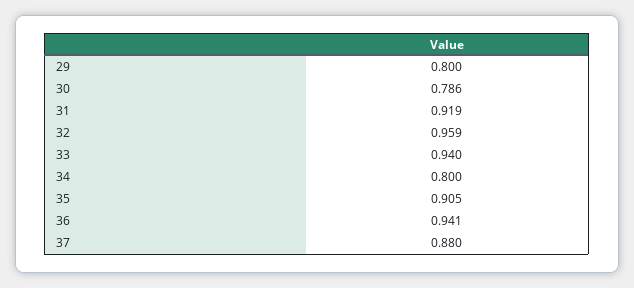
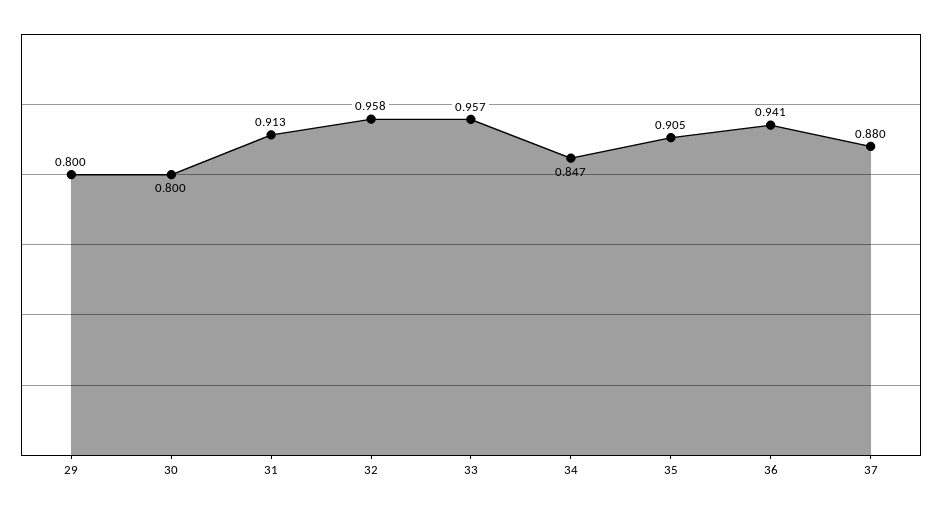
30: 0.786 -> 0.8
31: 0.919 -> 0.913
32: 0.959 -> 0.958
33: 0.94 -> 0.957
34: 0.8 -> 0.847

